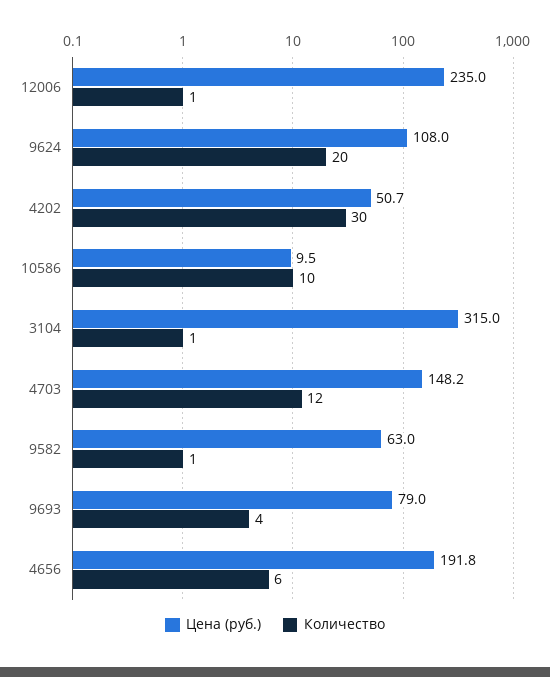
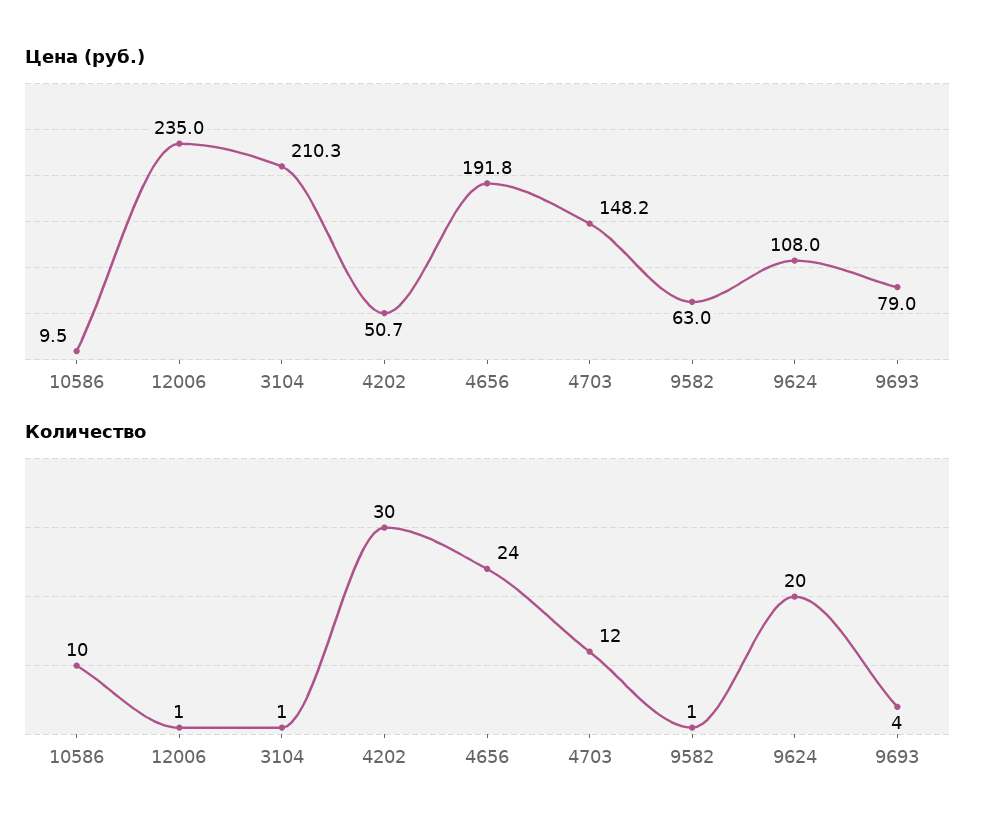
Цена (руб.), 3104: 315 -> 210.3
Количество, 4656: 6 -> 24

